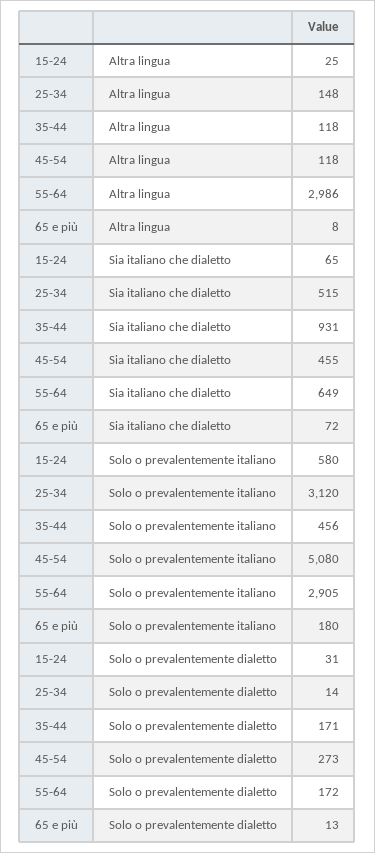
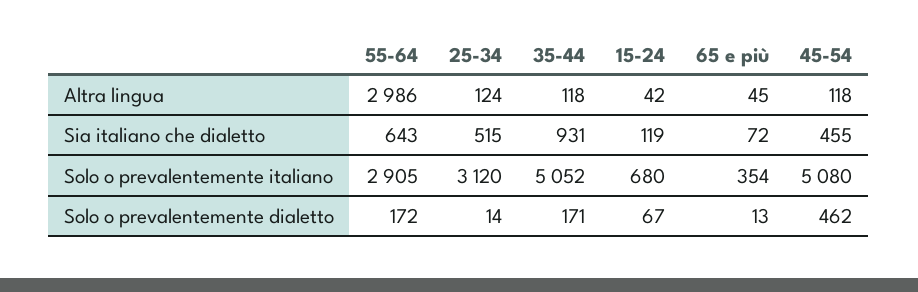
15-24, Altra lingua: 25 -> 42
25-34, Altra lingua: 148 -> 124
65 e più, Altra lingua: 8 -> 45
15-24, Sia italiano che dialetto: 65 -> 119
55-64, Sia italiano che dialetto: 649 -> 643
15-24, Solo o prevalentemente italiano: 580 -> 680
35-44, Solo o prevalentemente italiano: 456 -> 5052
65 e più, Solo o prevalentemente italiano: 180 -> 354
15-24, Solo o prevalentemente dialetto: 31 -> 67
45-54, Solo o prevalentemente dialetto: 273 -> 462

